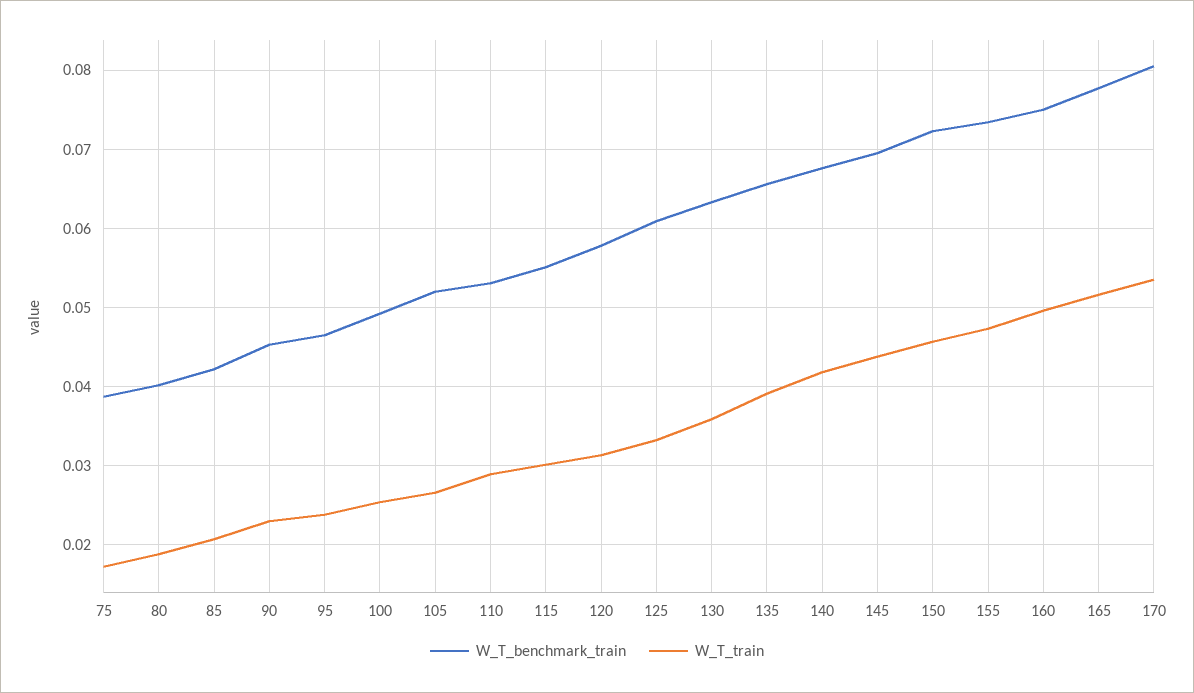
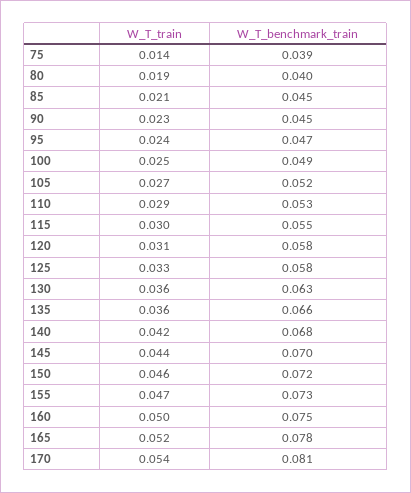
W_T_train, 75: 0.017 -> 0.014
W_T_benchmark_train, 85: 0.042 -> 0.045
W_T_benchmark_train, 125: 0.061 -> 0.058
W_T_train, 135: 0.039 -> 0.036

